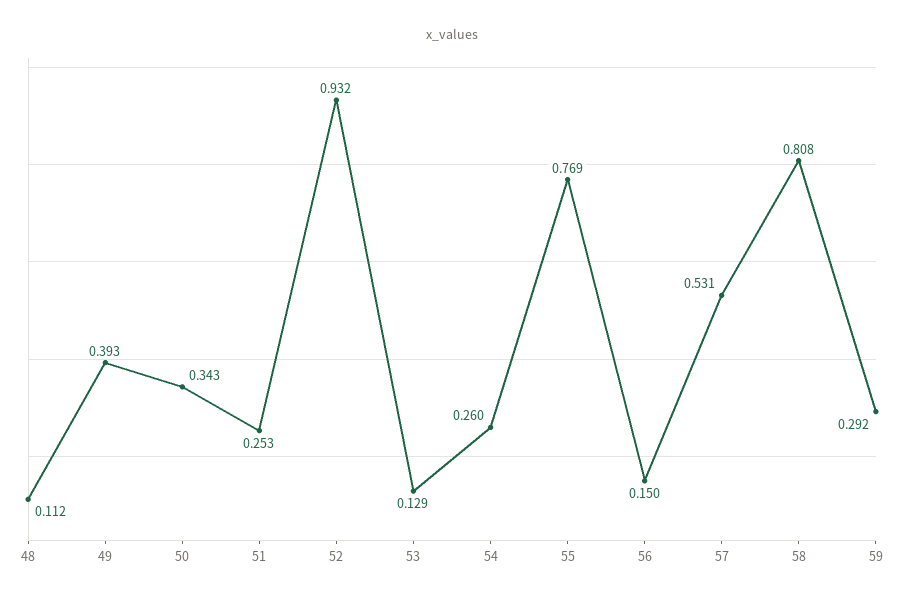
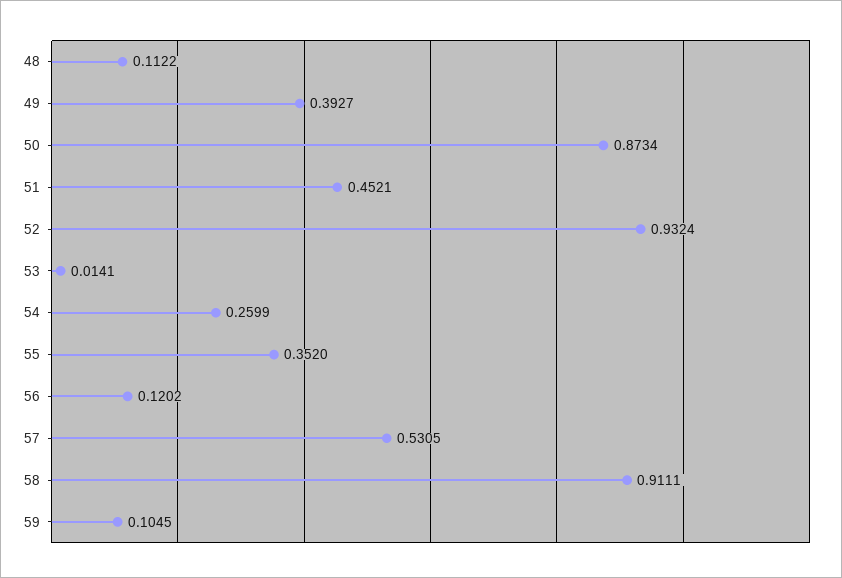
50: 0.343 -> 0.8734
51: 0.253 -> 0.4521
53: 0.129 -> 0.0141
55: 0.769 -> 0.352
56: 0.15 -> 0.1202
58: 0.808 -> 0.9111
59: 0.292 -> 0.1045

